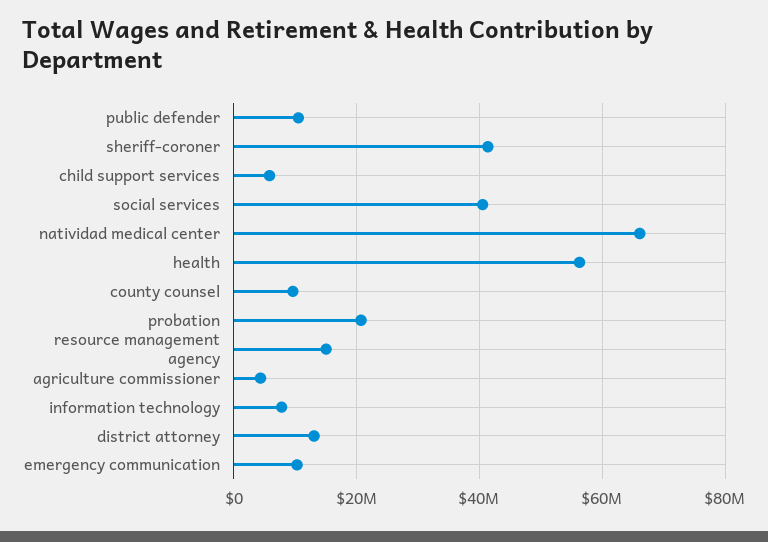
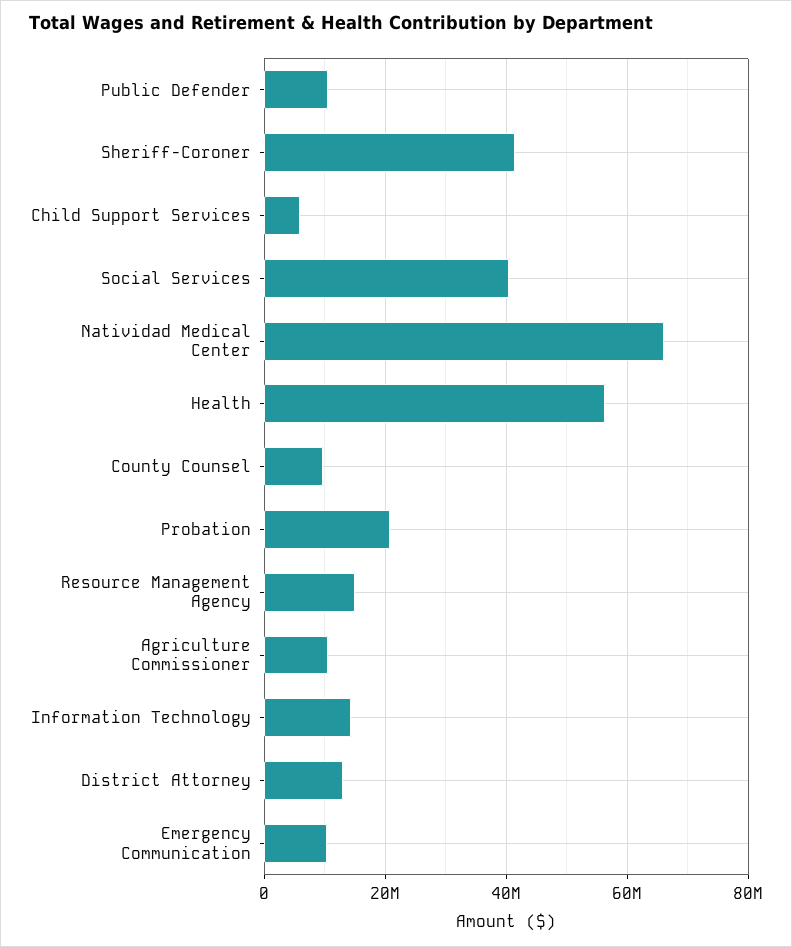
agriculture commissioner: 4000000 -> 10000000
information technology: 8000000 -> 14000000

